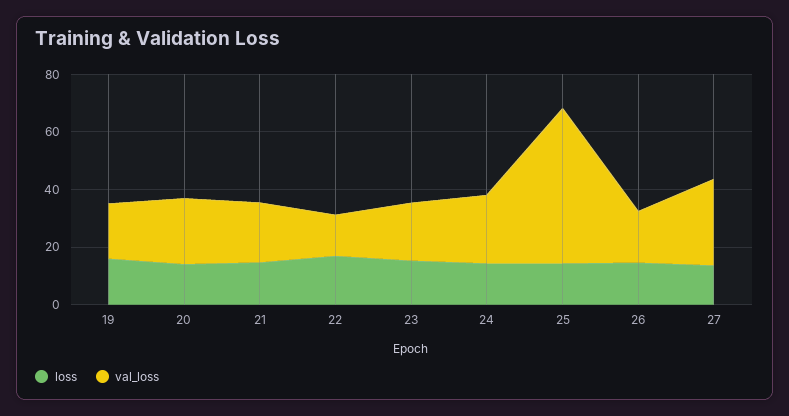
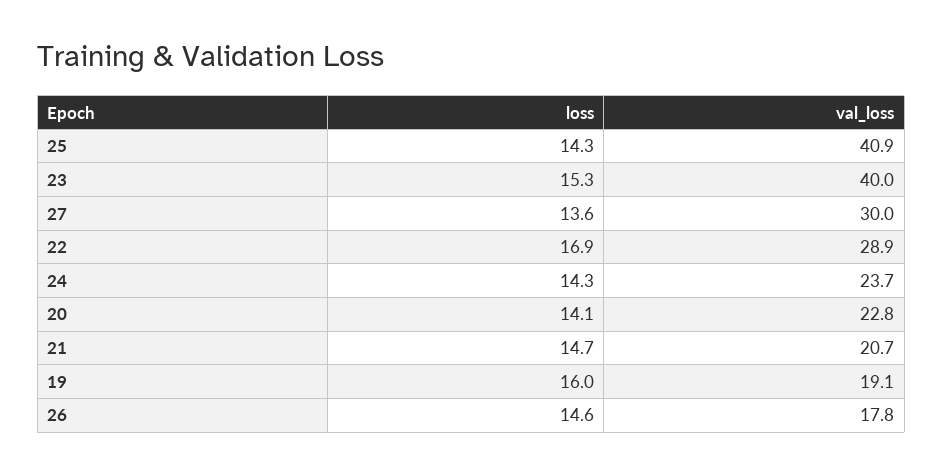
val_loss, 22: 15 -> 28.9
val_loss, 23: 20 -> 40
val_loss, 25: 55 -> 40.9

